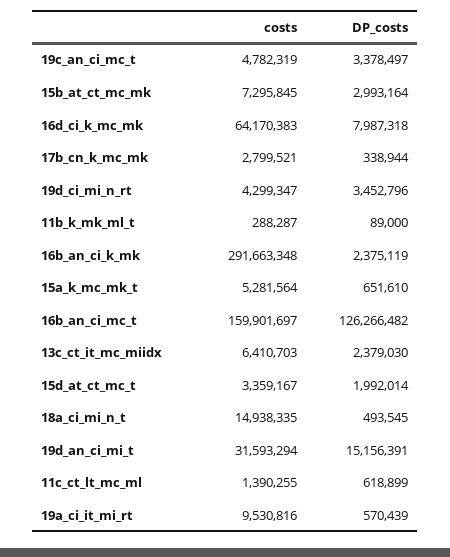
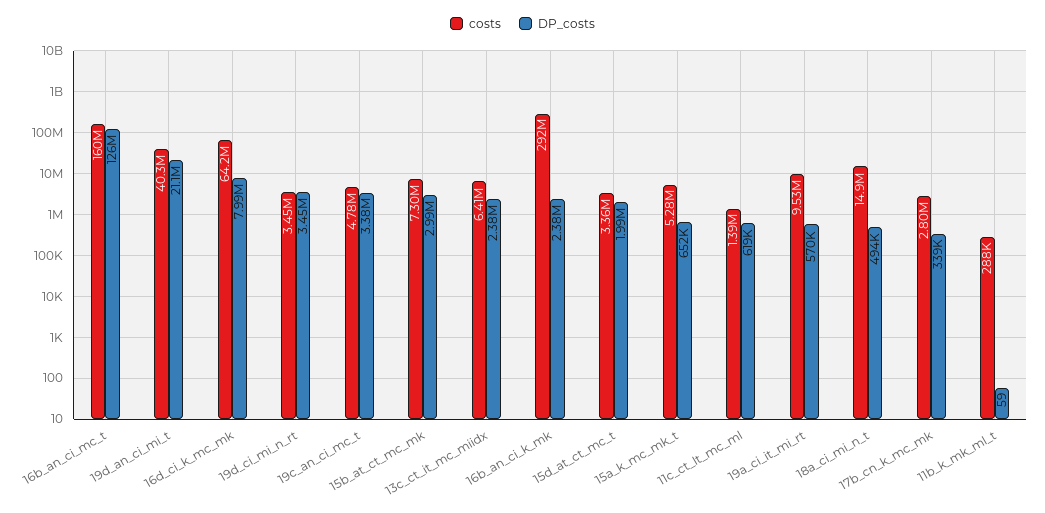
costs, 19d_ci_mi_n_rt: 4299347 -> 3450000
DP_costs, 11b_k_mk_ml_t: 89000 -> 59
costs, 19d_an_ci_mi_t: 31593294 -> 40300000
DP_costs, 19d_an_ci_mi_t: 15156391 -> 21100000

